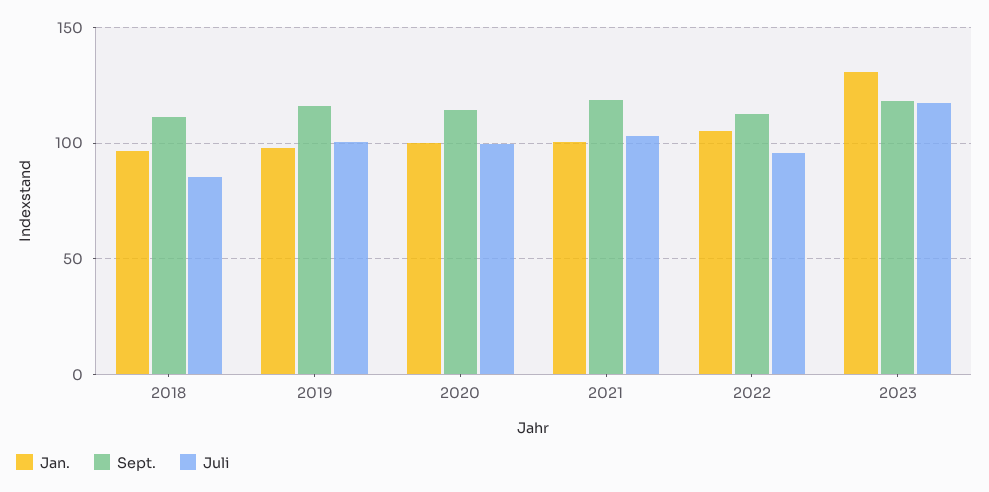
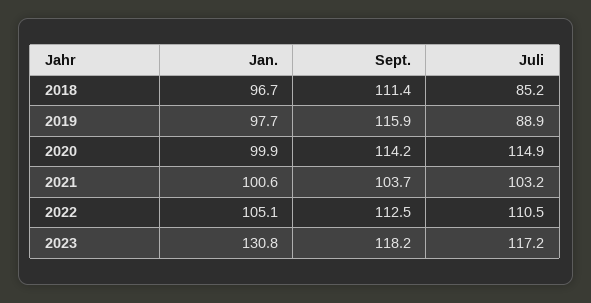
Juli, 2019: 100 -> 88.9
Juli, 2020: 100 -> 114.9
Sept., 2021: 120 -> 103.7
Juli, 2022: 95 -> 110.5

